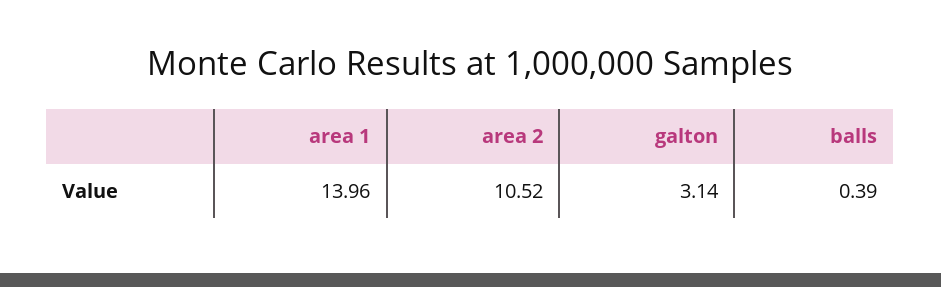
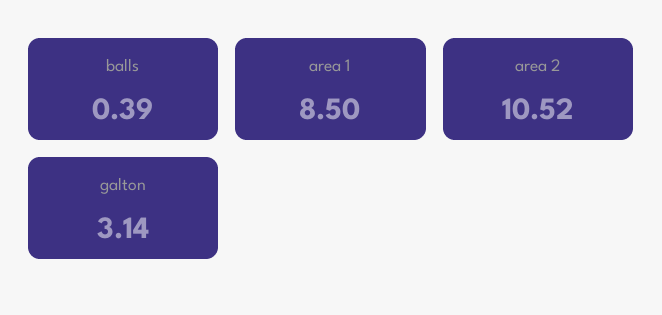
area 1: 13.96 -> 8.5

